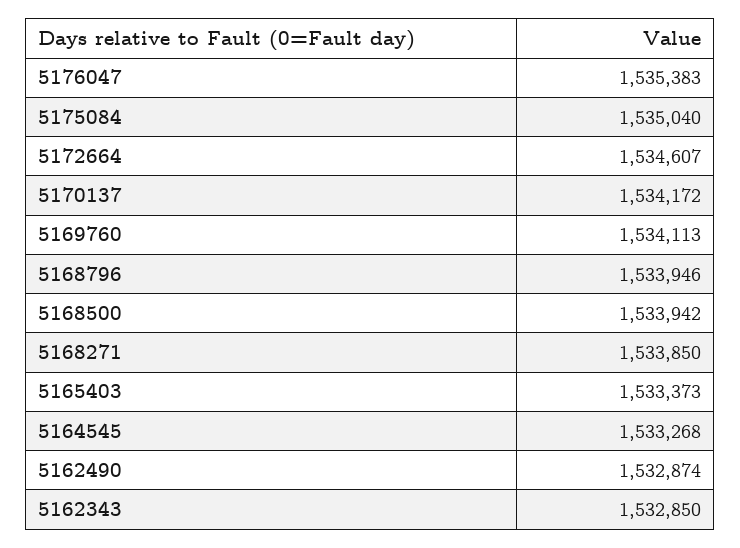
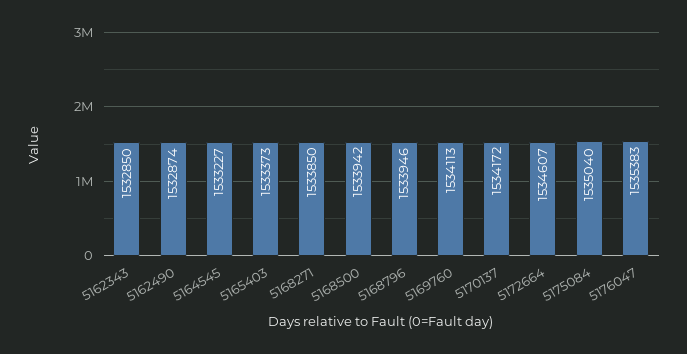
5164545: 1533268 -> 1533227

